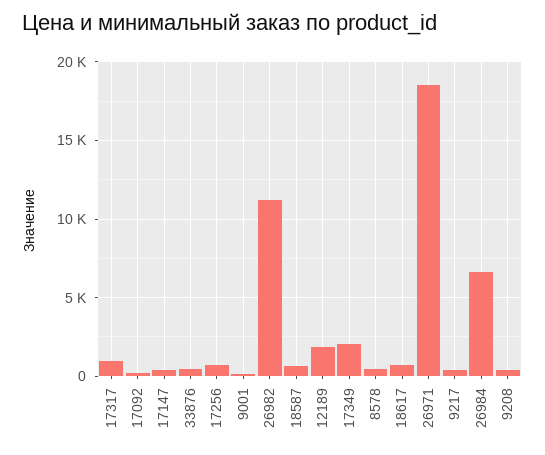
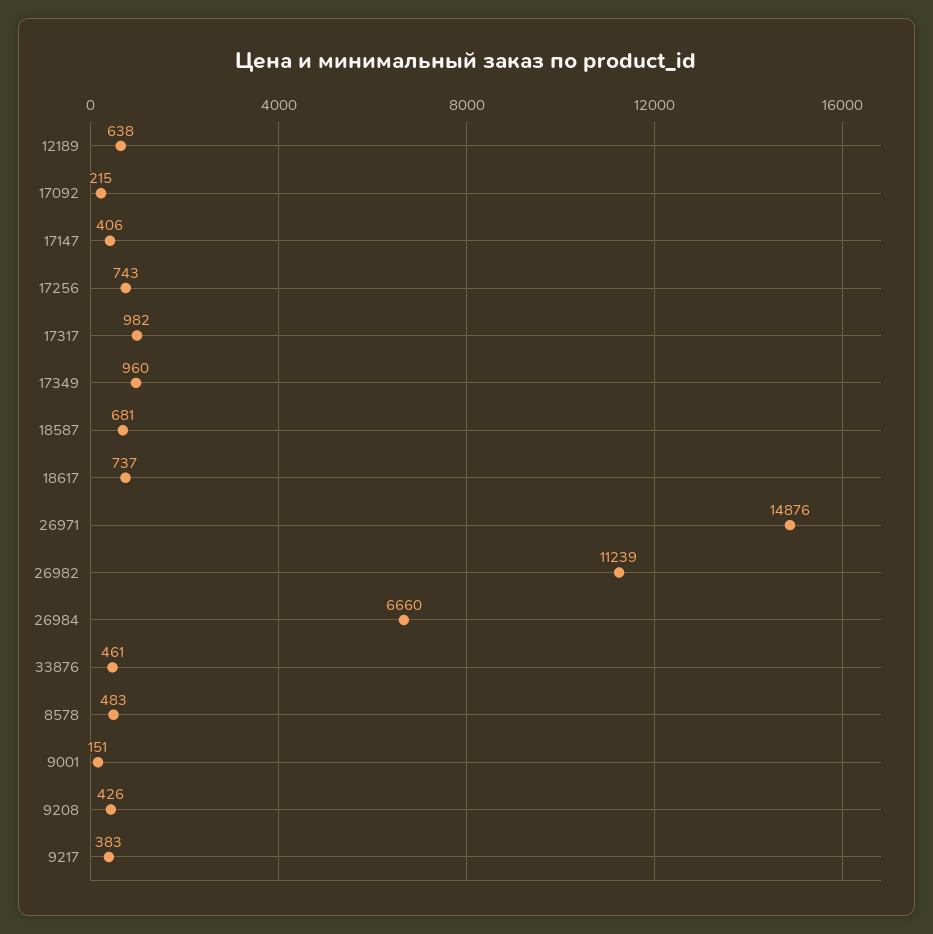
12189: 2000 -> 638
17349: 2000 -> 960
26971: 18500 -> 14876

